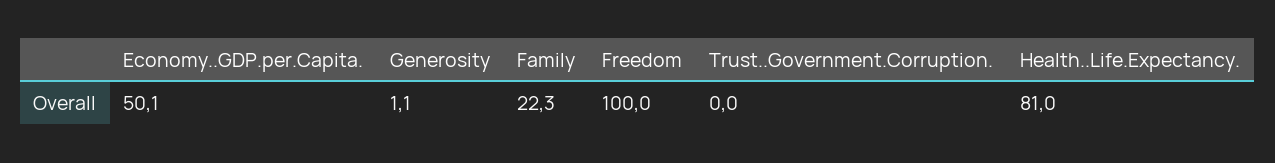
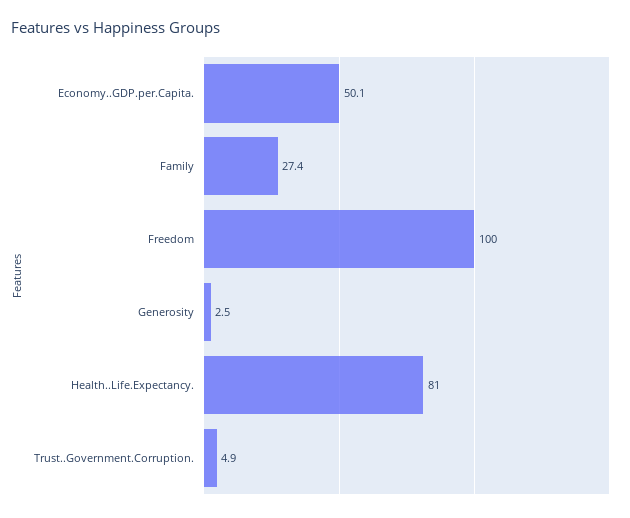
Generosity: 1.1 -> 2.5
Family: 22.3 -> 27.4
Trust..Government.Corruption.: 0 -> 4.9

